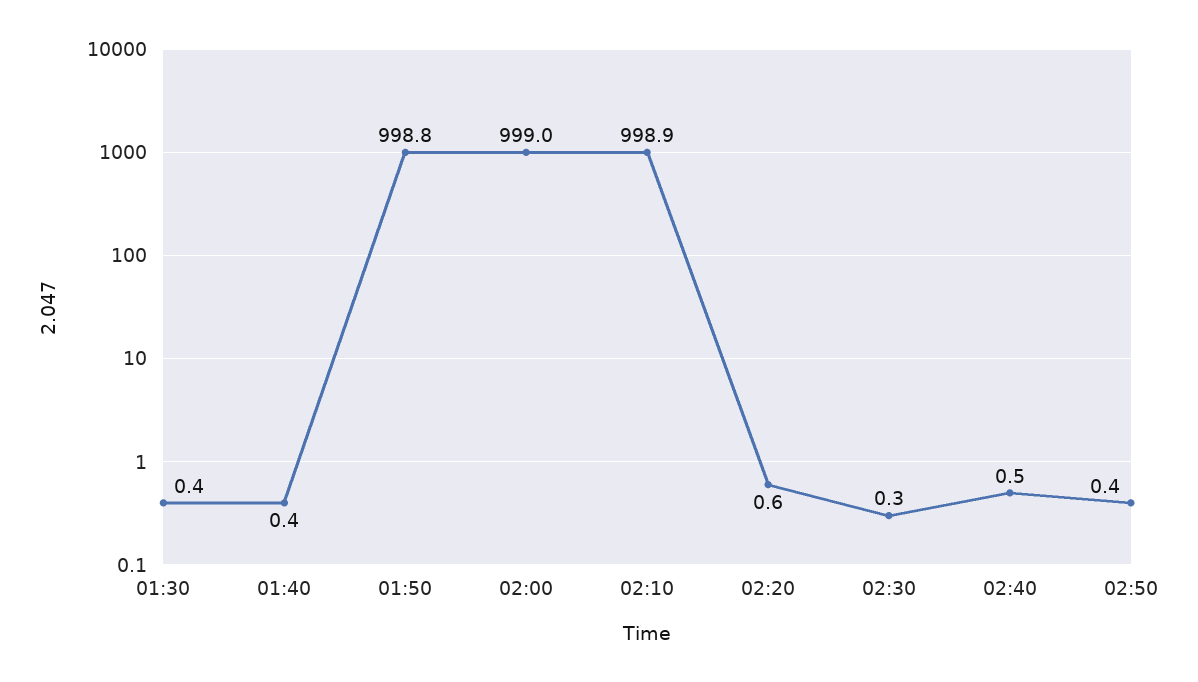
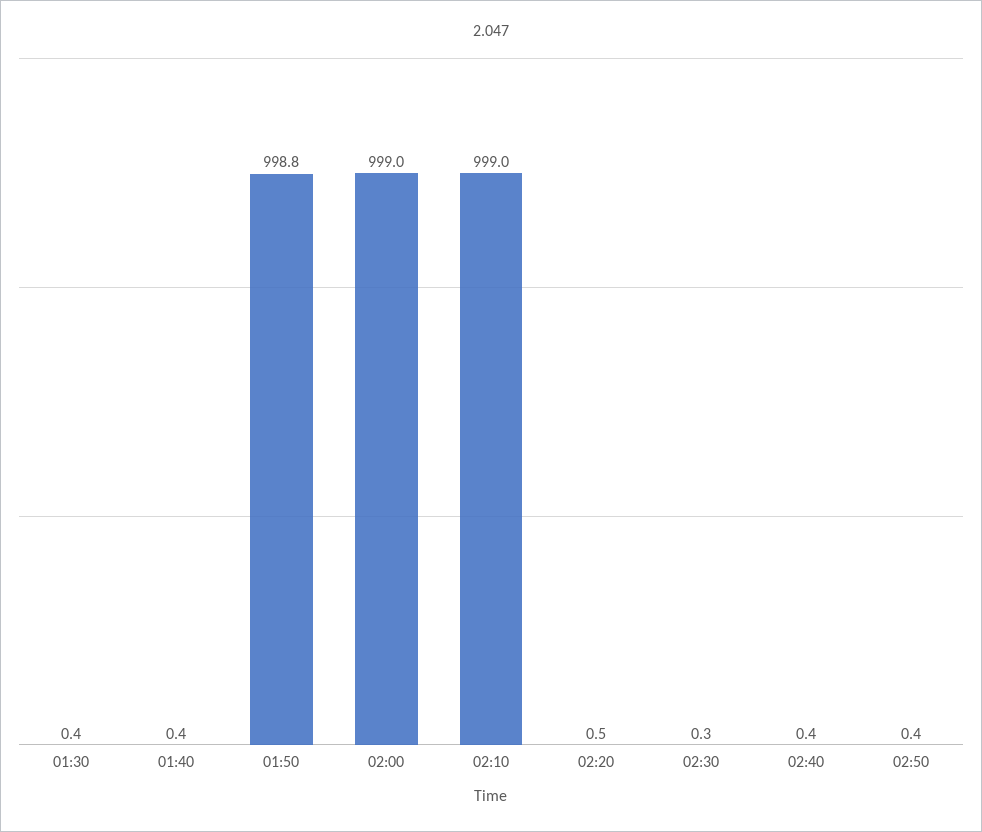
02:10: 998.9 -> 999
02:20: 0.6 -> 0.5
02:40: 0.5 -> 0.4

